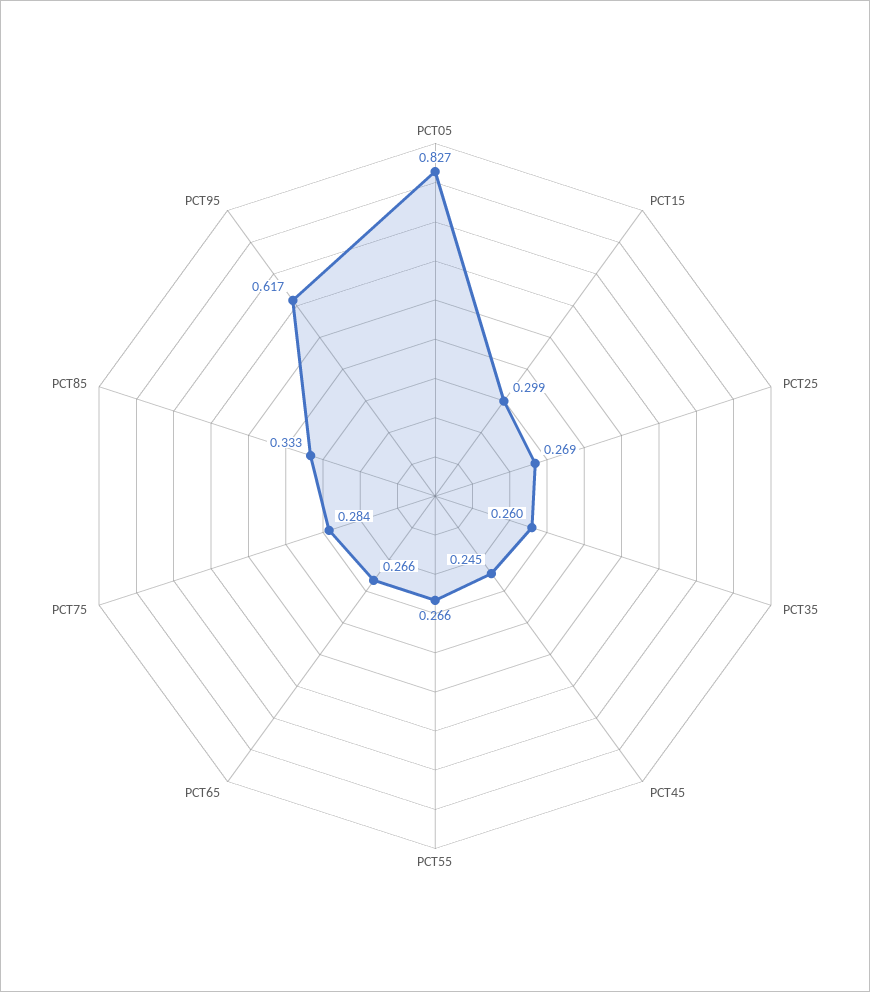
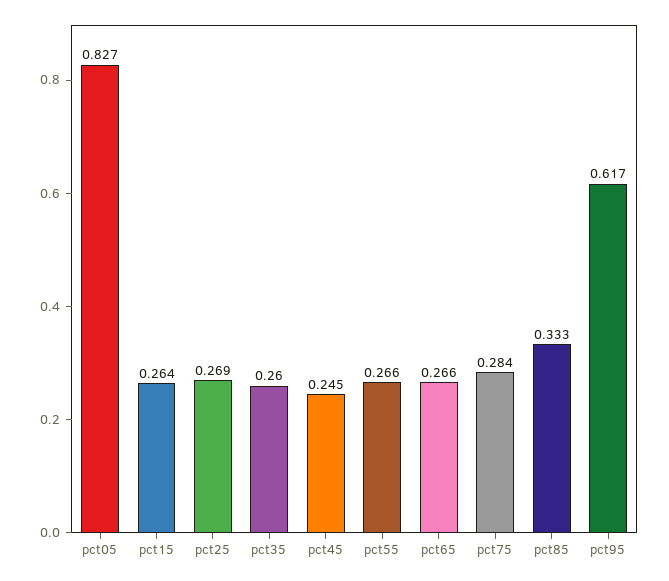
PCT15: 0.299 -> 0.264

